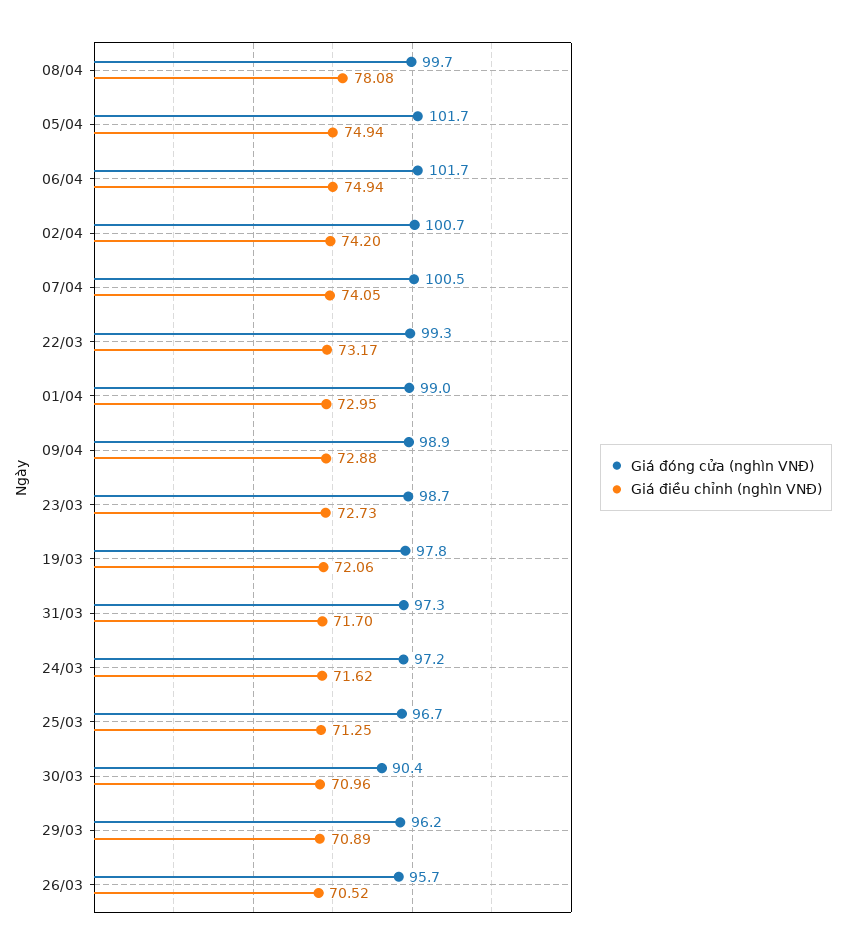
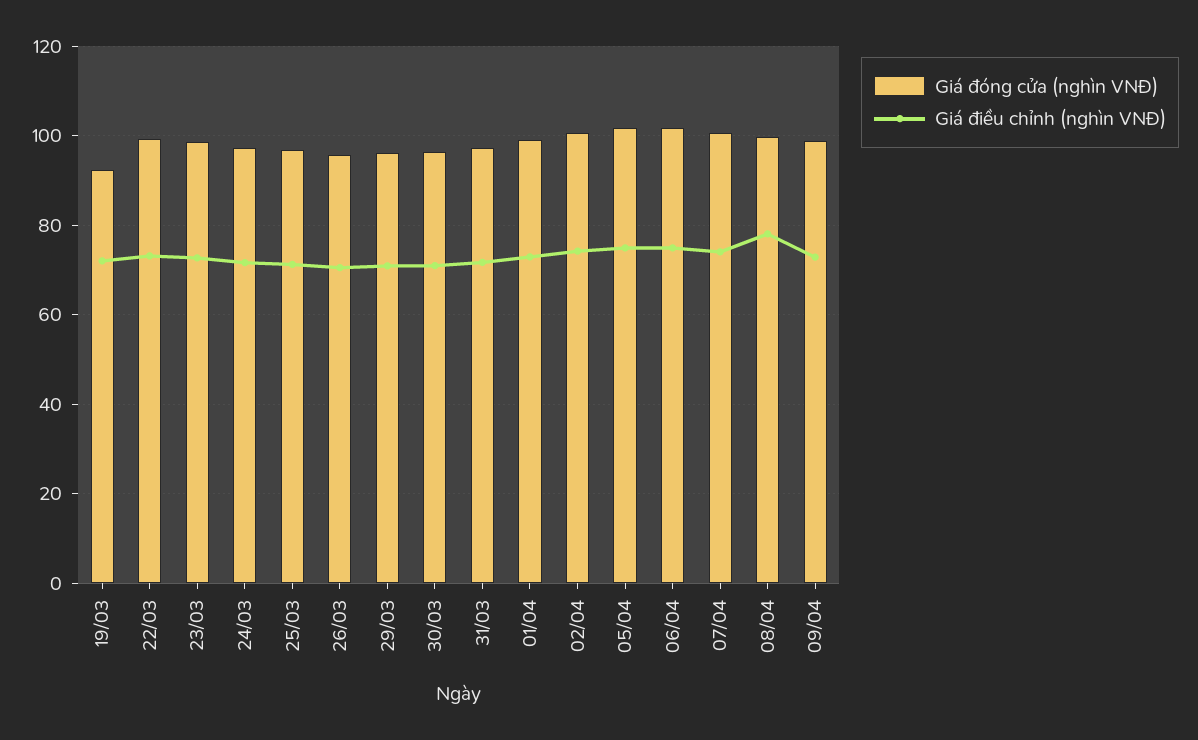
Giá đóng cửa (nghìn VNĐ), 19/03: 97.8 -> 92
Giá đóng cửa (nghìn VNĐ), 30/03: 90.4 -> 96

